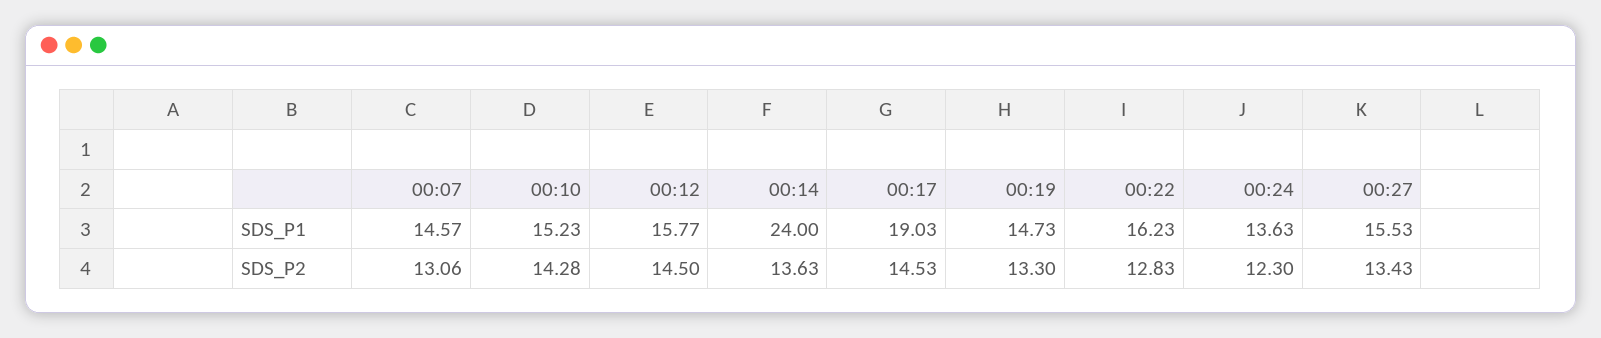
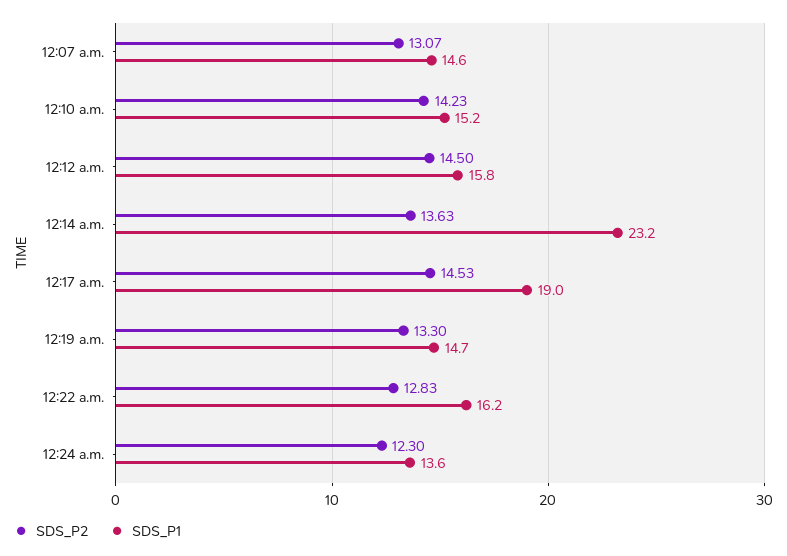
SDS_P1, 00:14: 24 -> 23.2
SDS_P1, 00:27: 15.53 -> none
SDS_P2, 00:07: 13.06 -> 13.07
SDS_P2, 00:10: 14.28 -> 14.23
SDS_P2, 00:27: 13.43 -> none

